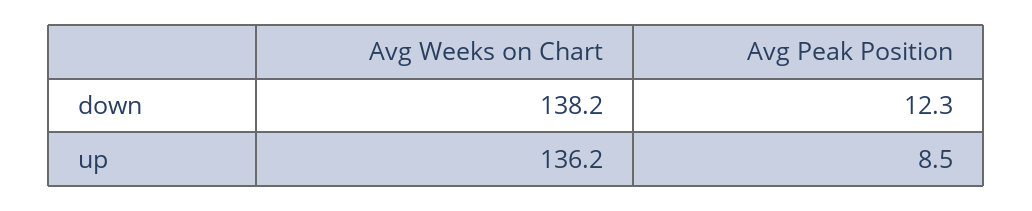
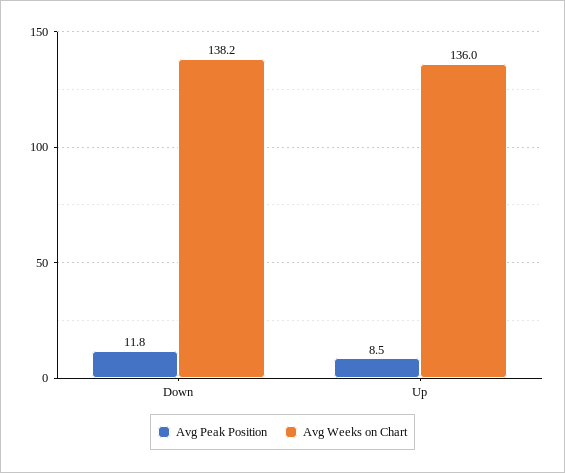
Avg Peak Position, down: 12.3 -> 11.8
Avg Weeks on Chart, up: 136.2 -> 136

